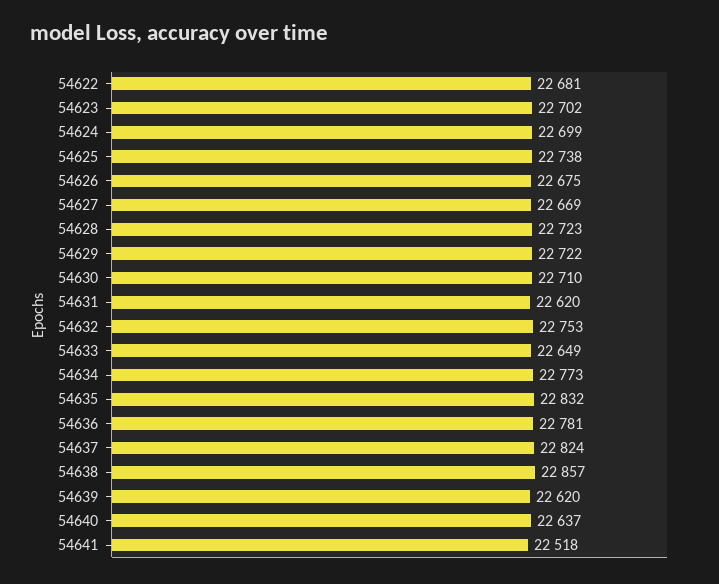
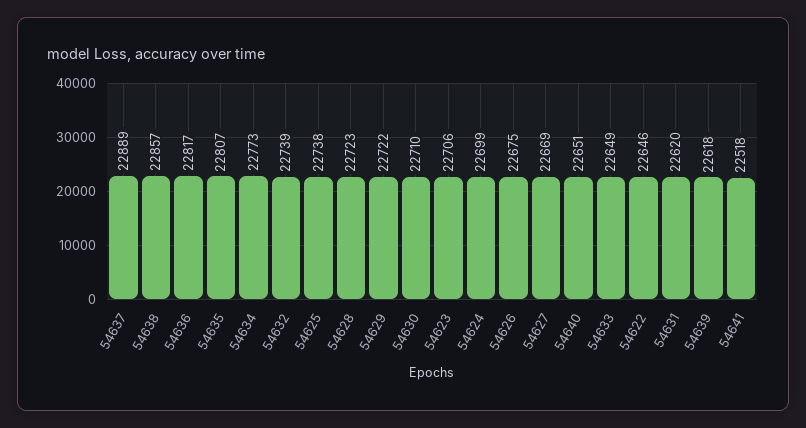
54622: 22681 -> 22646
54623: 22702 -> 22706
54632: 22753 -> 22739
54635: 22832 -> 22807
54636: 22781 -> 22817
54637: 22824 -> 22889
54639: 22620 -> 22618
54640: 22637 -> 22651

